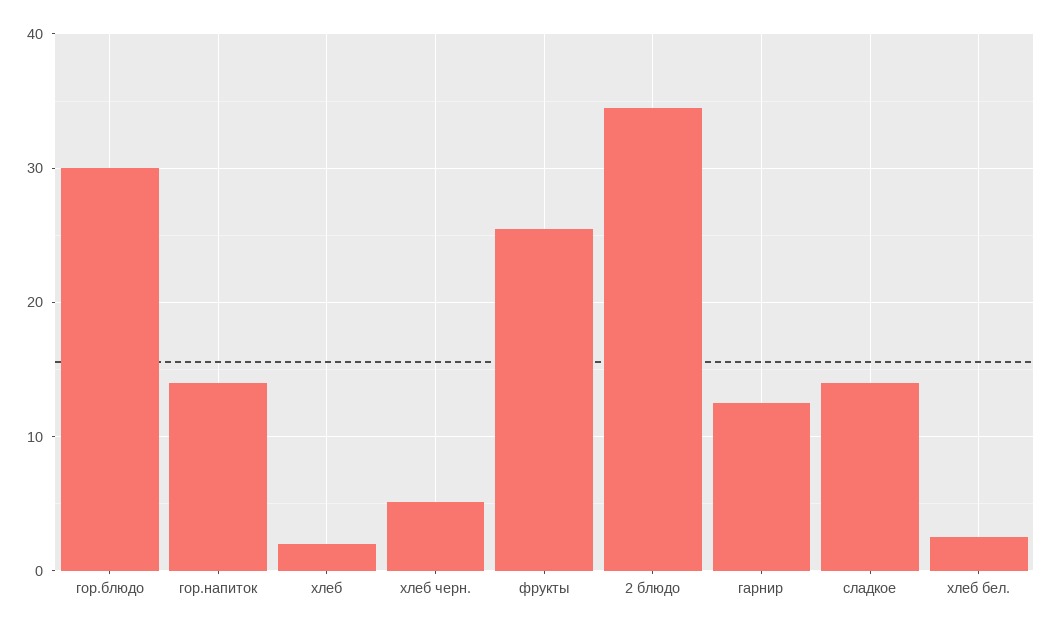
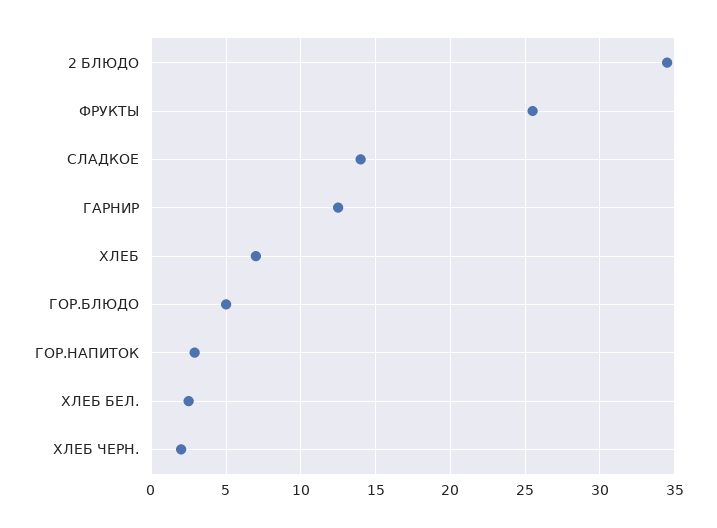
гор.блюдо: 30 -> 5
гор.напиток: 14 -> 3
хлеб: 2 -> 7
хлеб черн.: 5 -> 2

